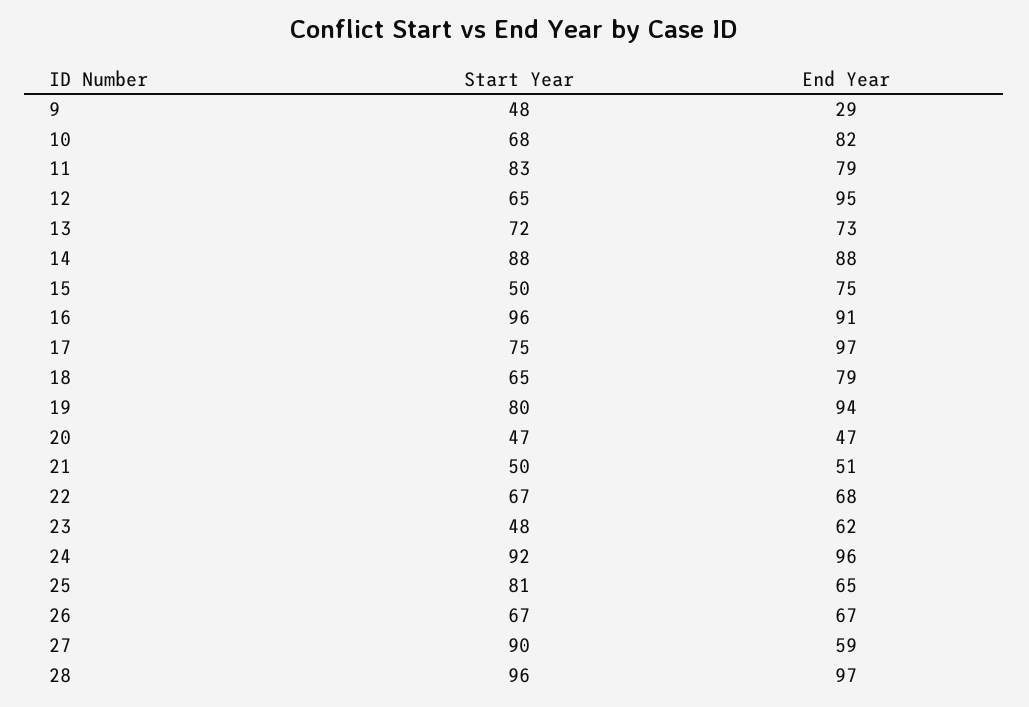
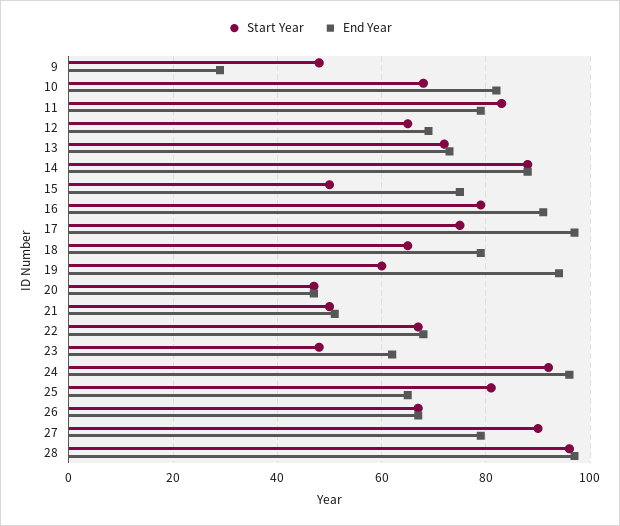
End Year, 12: 95 -> 70
Start Year, 16: 96 -> 80
Start Year, 19: 80 -> 60
End Year, 27: 59 -> 80

